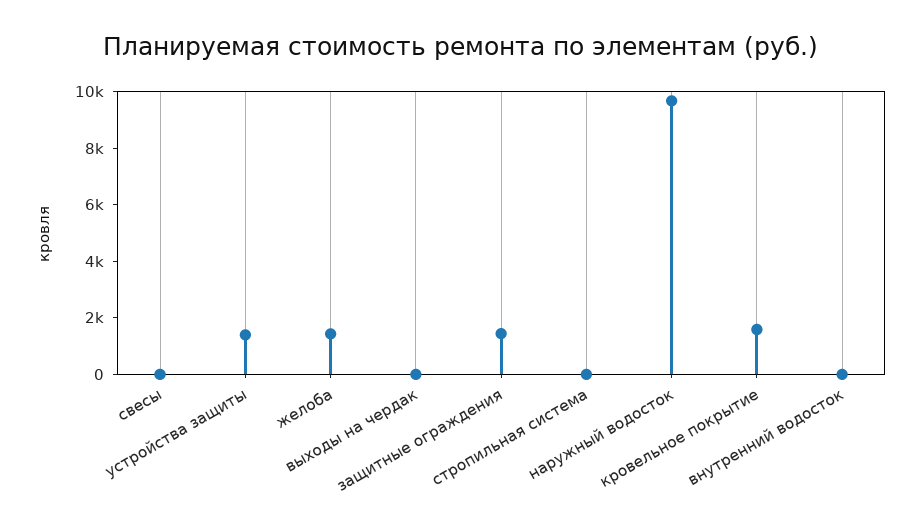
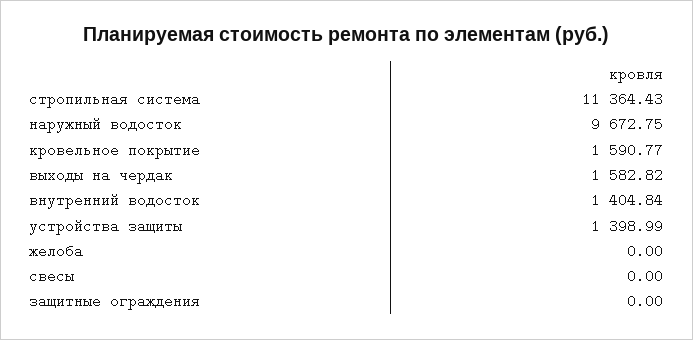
желоба: 1500 -> 0
выходы на чердак: 0 -> 1582.82
защитные ограждения: 1500 -> 0
стропильная система: 0 -> 11364.43
внутренний водосток: 0 -> 1404.84

